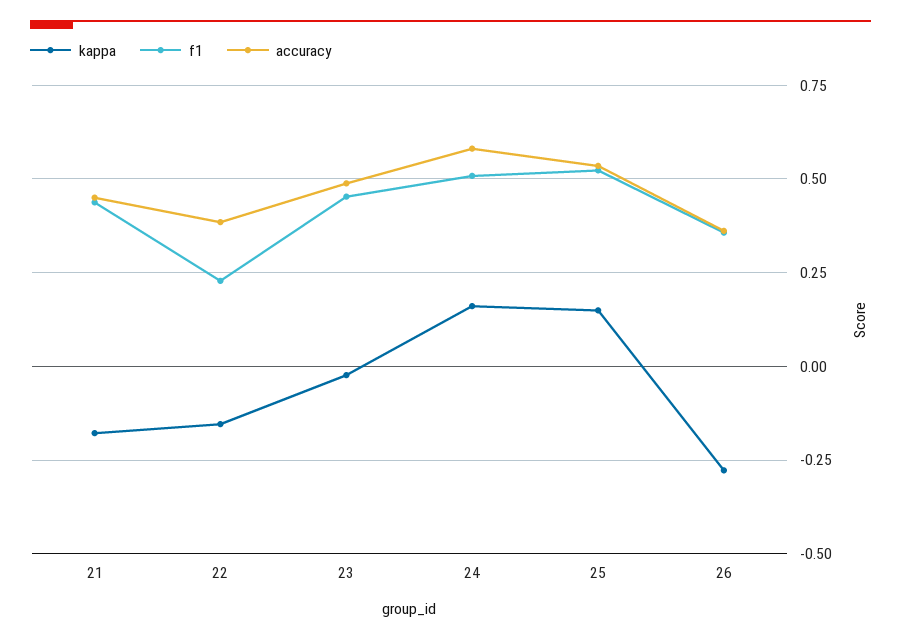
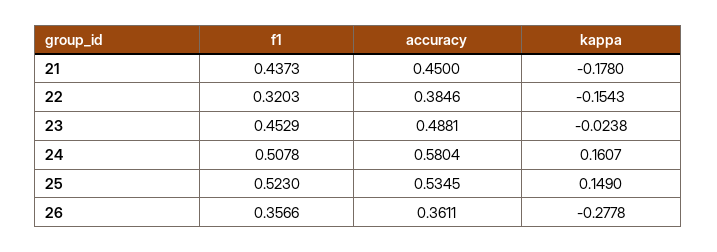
f1, 22: 0.225 -> 0.3203

